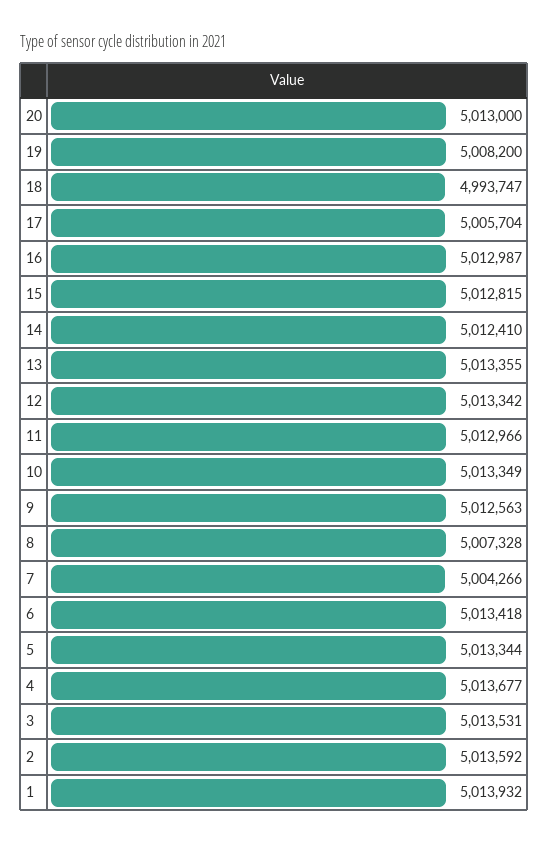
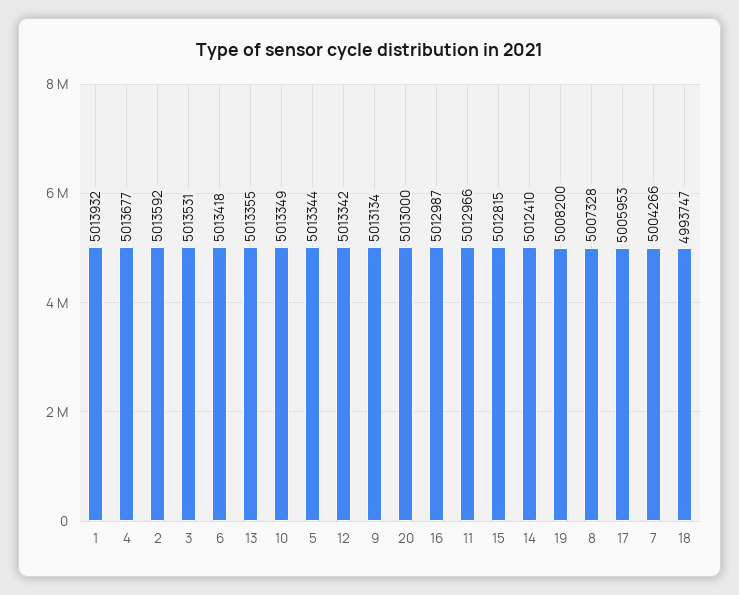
17: 5005704 -> 5005953
9: 5012563 -> 5013134

